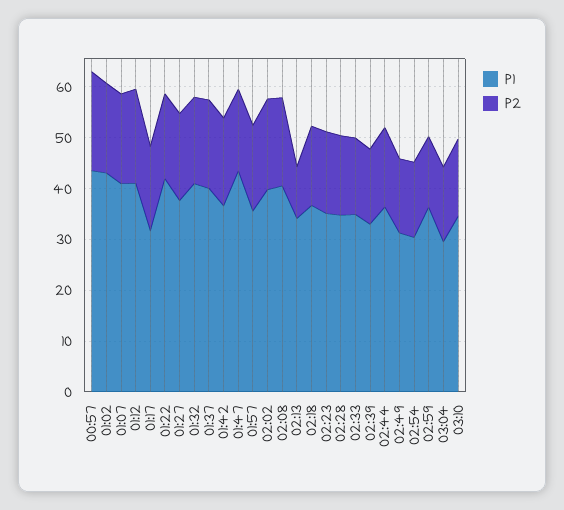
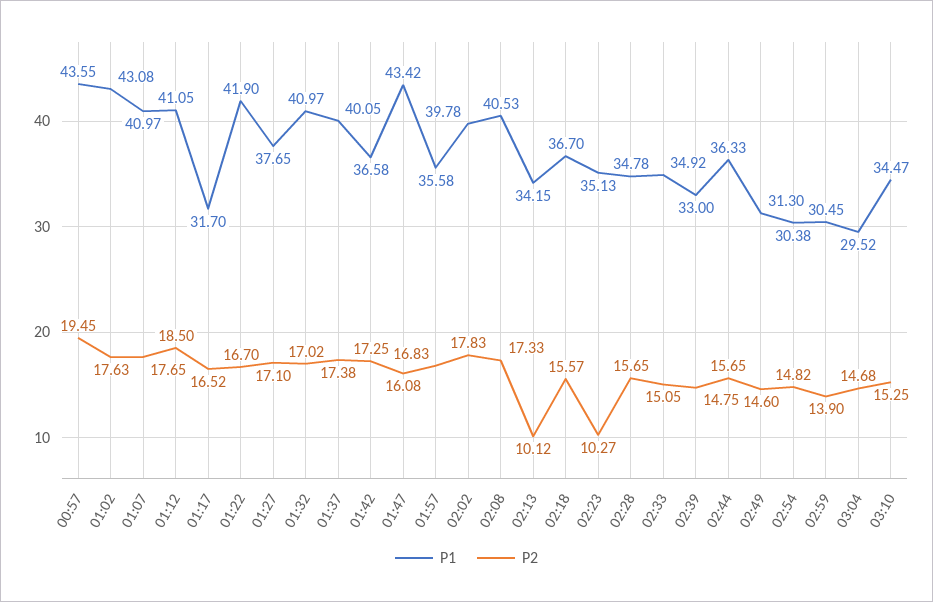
P2, 02:23: 16 -> 10.27
P1, 02:59: 36 -> 30.45

